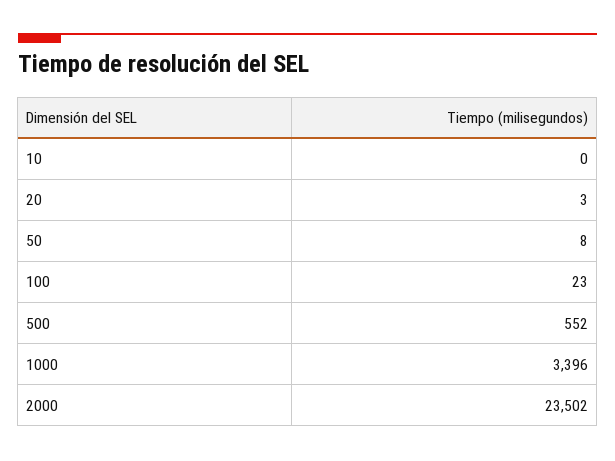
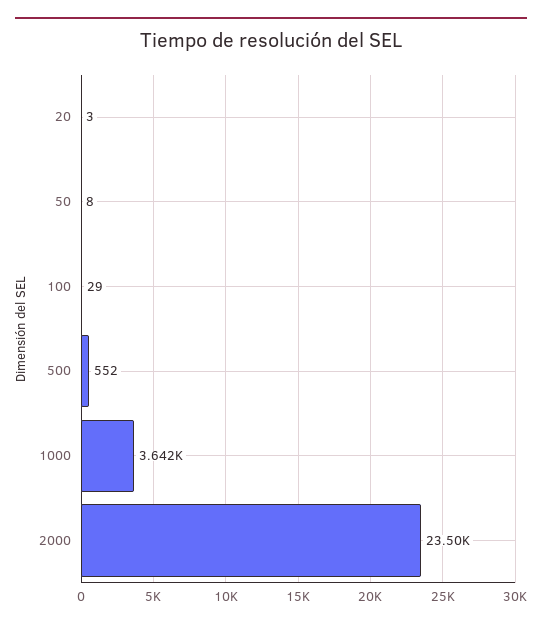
10: 0 -> none
100: 23 -> 29
1000: 3396 -> 3642

